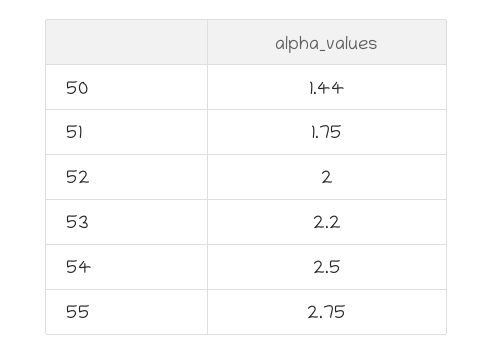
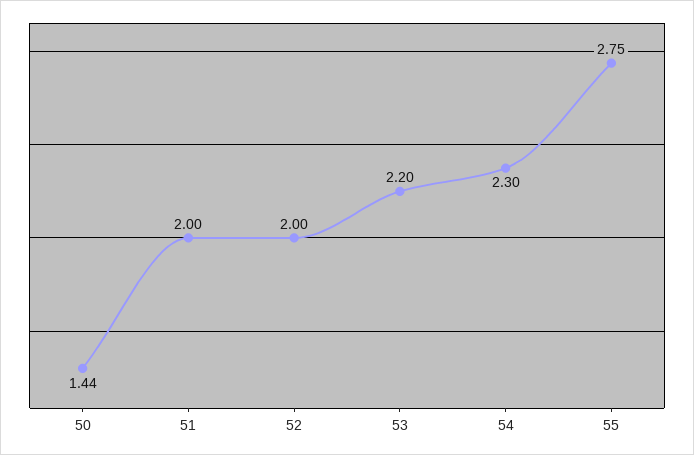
51: 1.75 -> 2
54: 2.5 -> 2.3

